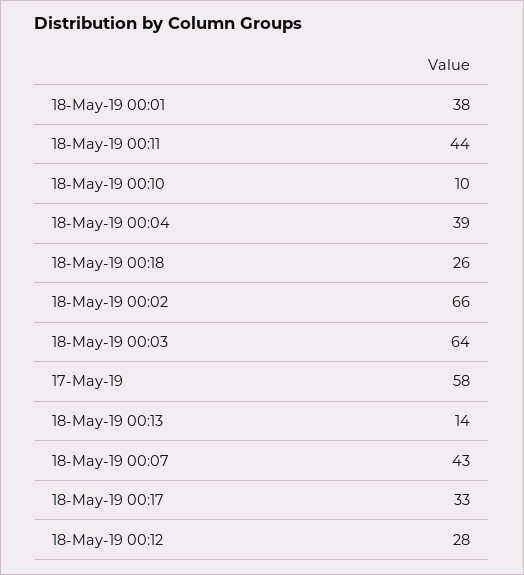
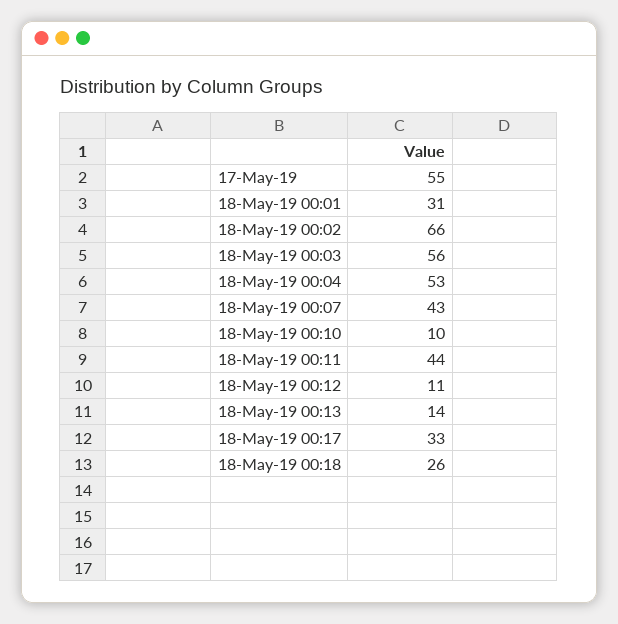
18-May-19 00:01: 38 -> 31
18-May-19 00:04: 39 -> 53
18-May-19 00:03: 64 -> 56
17-May-19: 58 -> 55
18-May-19 00:12: 28 -> 11

